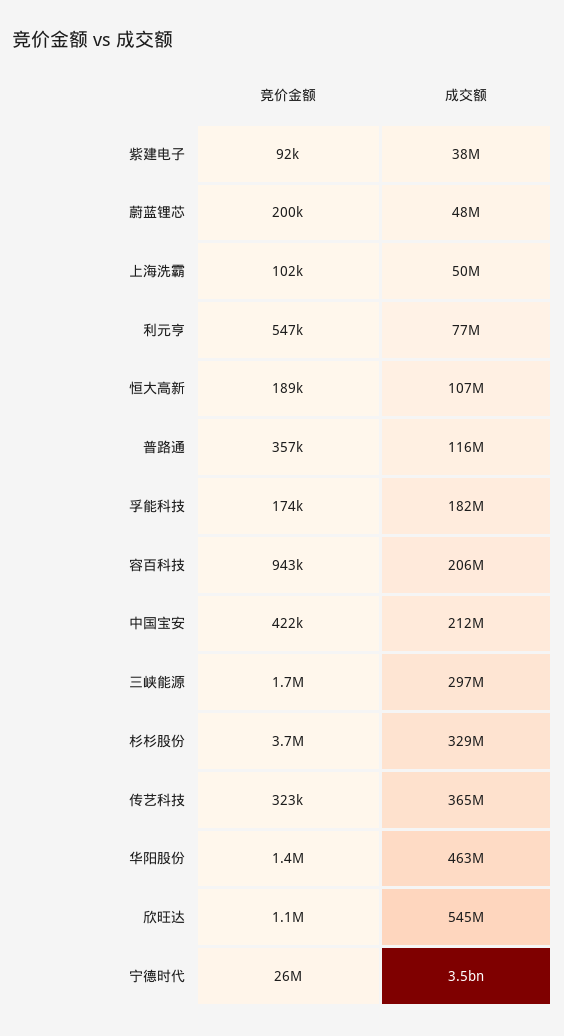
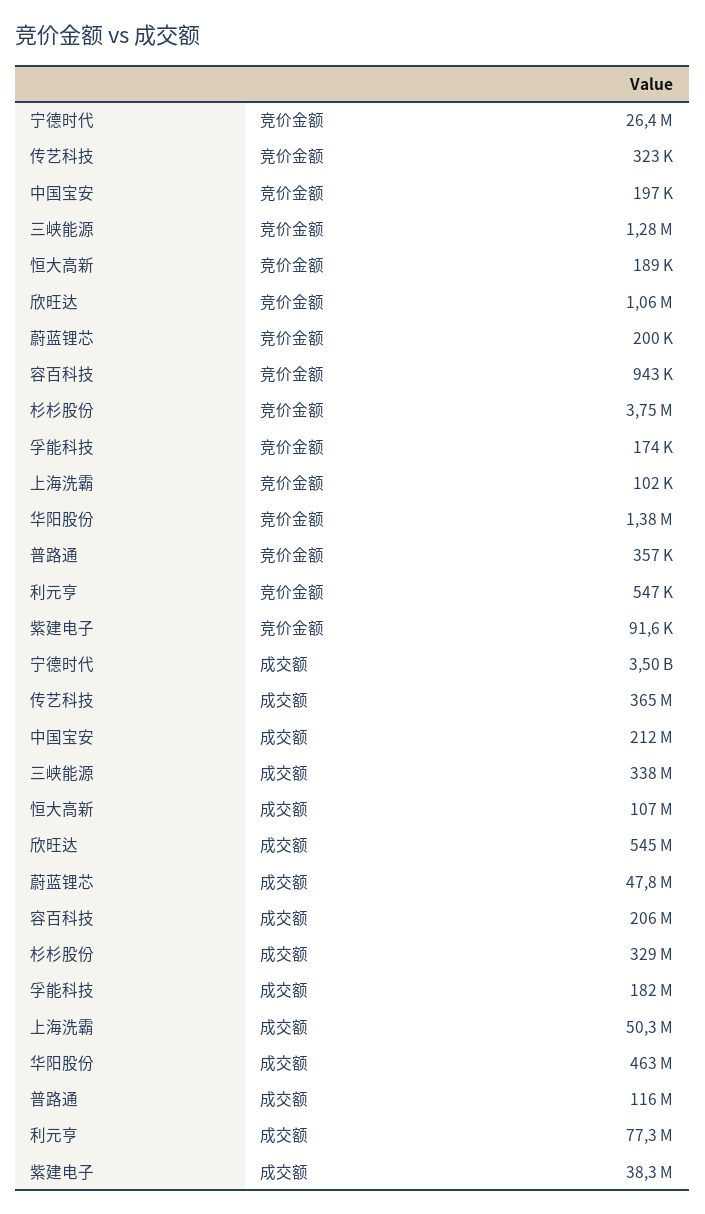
竞价金额, 中国宝安: 422000 -> 197000
竞价金额, 三峡能源: 1700000 -> 1280000
成交额, 三峡能源: 297000000 -> 338000000

